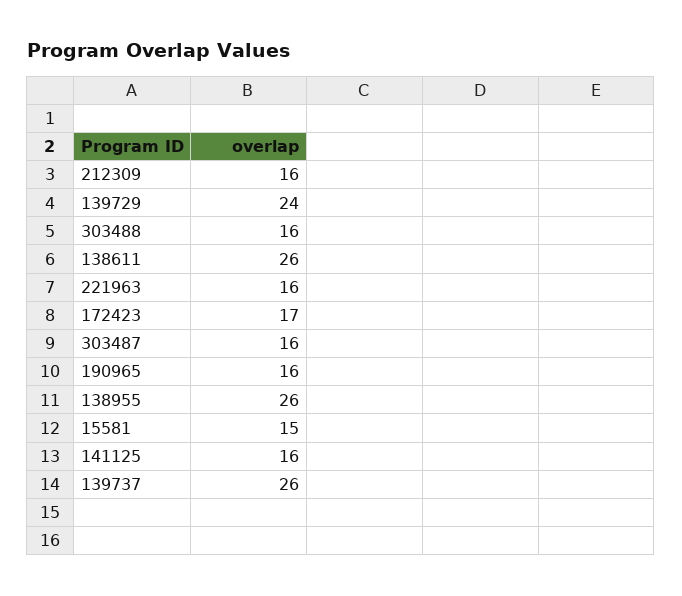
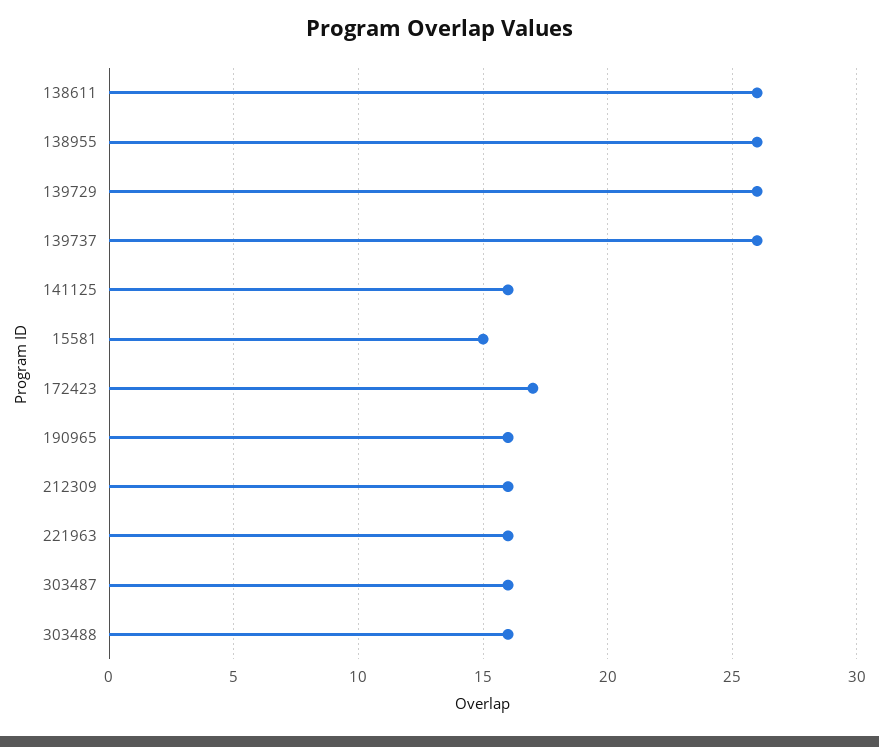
139729: 24 -> 26

